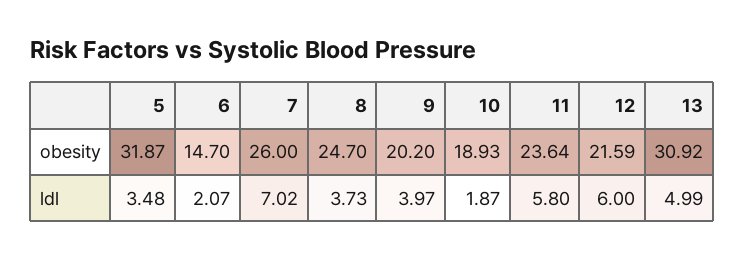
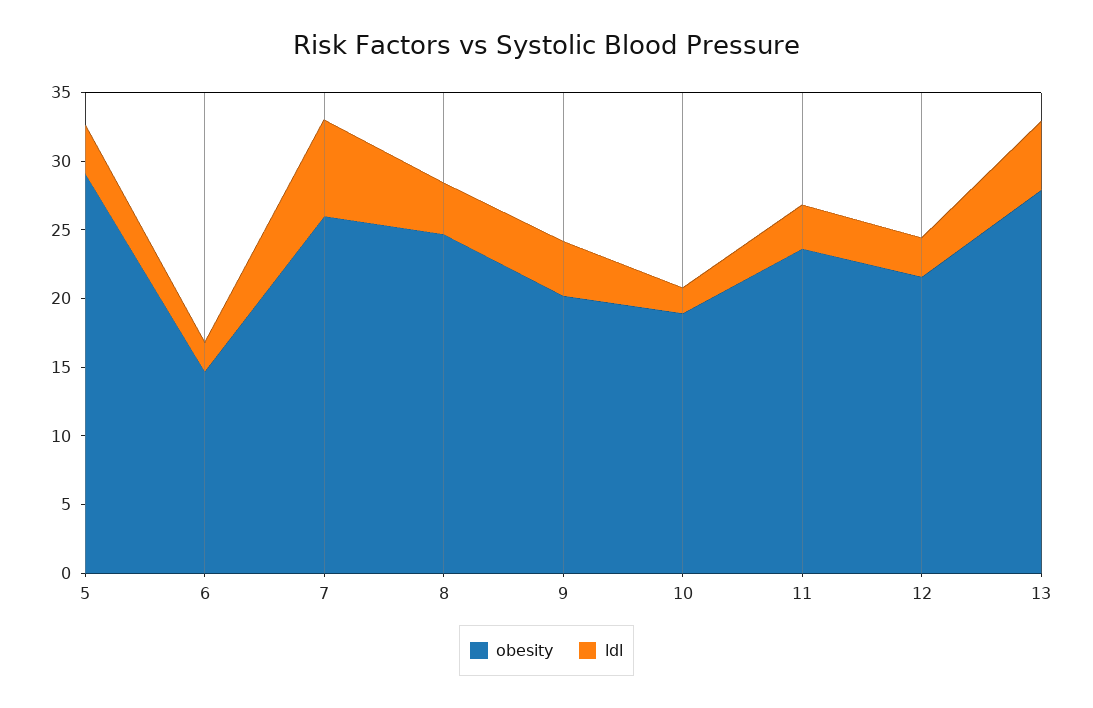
obesity, 5: 31.87 -> 29
obesity, 13: 30.92 -> 28
ldl, 11: 5.8 -> 3
ldl, 12: 6 -> 3

